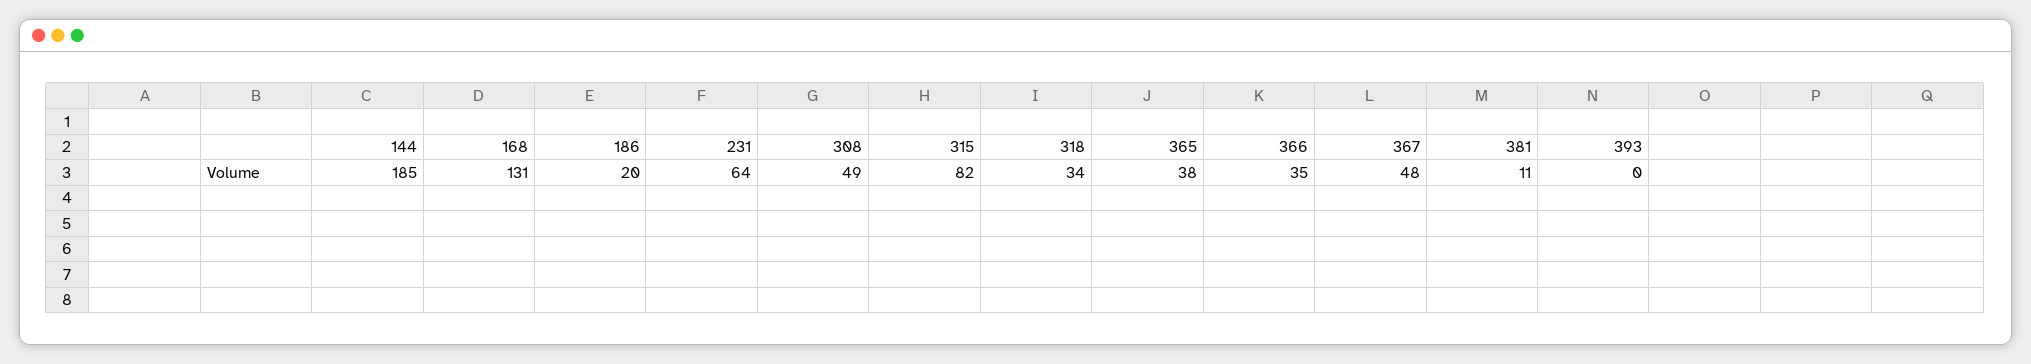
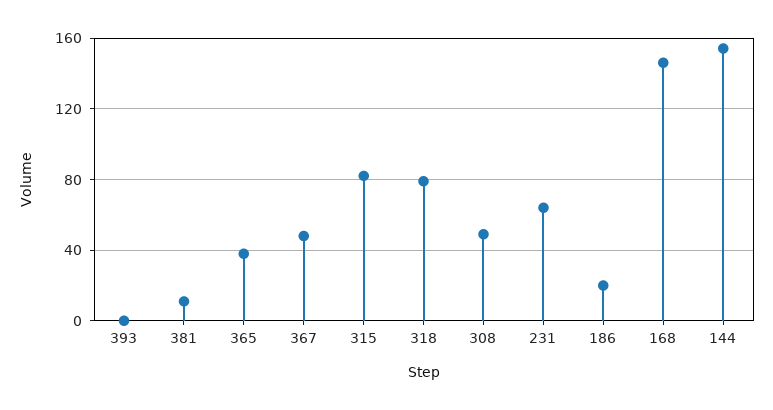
144: 185 -> 155
168: 131 -> 145
318: 34 -> 80
366: 35 -> none

